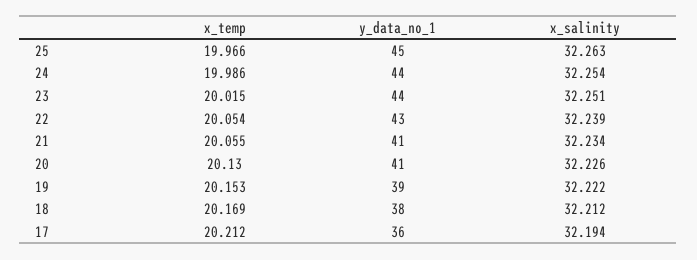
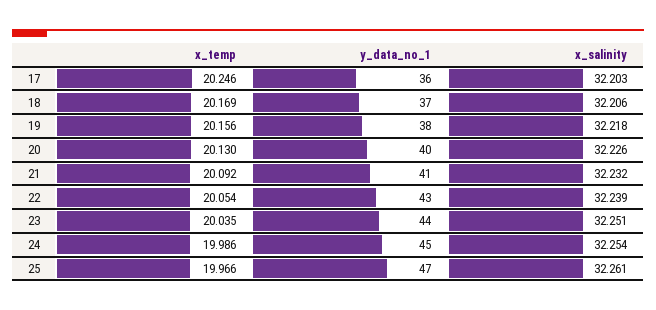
y_data_no_1, 25: 45 -> 47
x_salinity, 25: 32.263 -> 32.261
y_data_no_1, 24: 44 -> 45
x_temp, 23: 20.015 -> 20.035
x_temp, 21: 20.055 -> 20.092
x_salinity, 21: 32.234 -> 32.232
y_data_no_1, 20: 41 -> 40
x_temp, 19: 20.153 -> 20.156
y_data_no_1, 19: 39 -> 38
x_salinity, 19: 32.222 -> 32.218
y_data_no_1, 18: 38 -> 37
x_salinity, 18: 32.212 -> 32.206
x_temp, 17: 20.212 -> 20.246
x_salinity, 17: 32.194 -> 32.203

